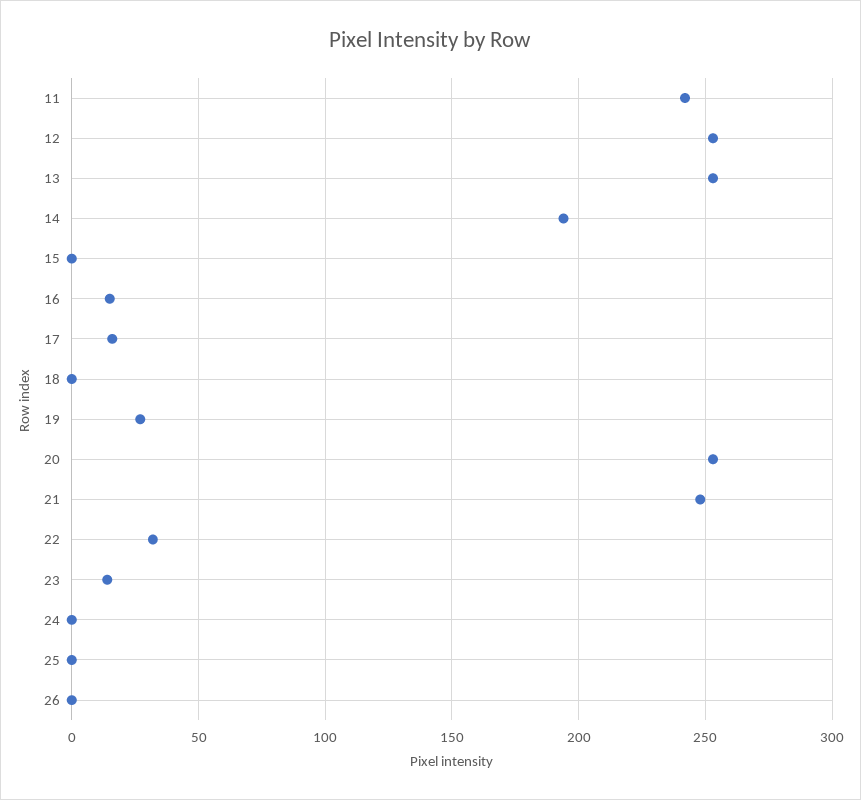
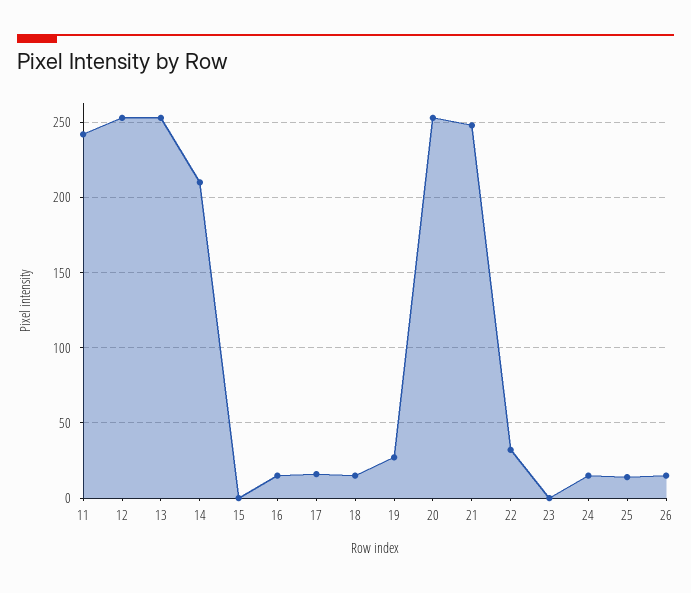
14: 195 -> 210
18: 0 -> 15
23: 15 -> 0
24: 0 -> 15
25: 0 -> 15
26: 0 -> 15

